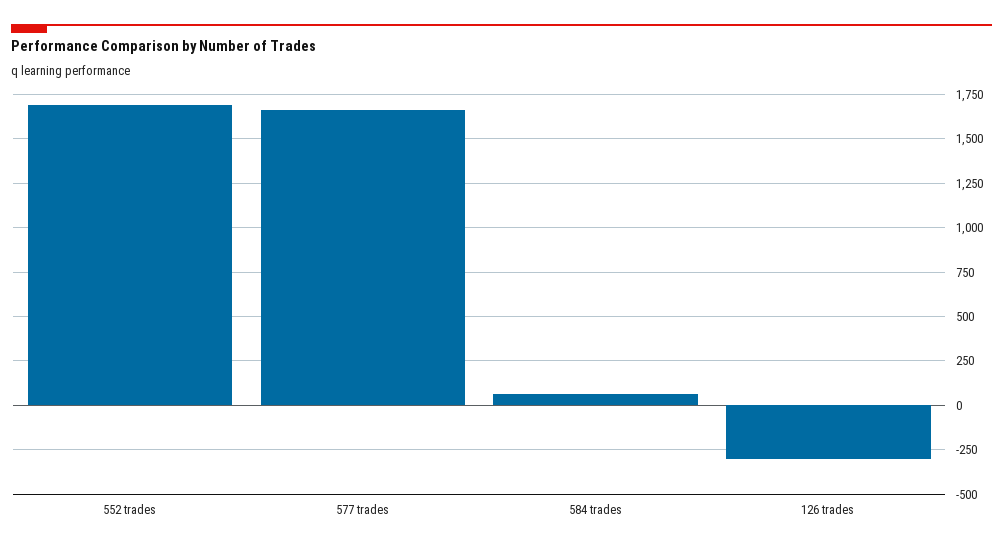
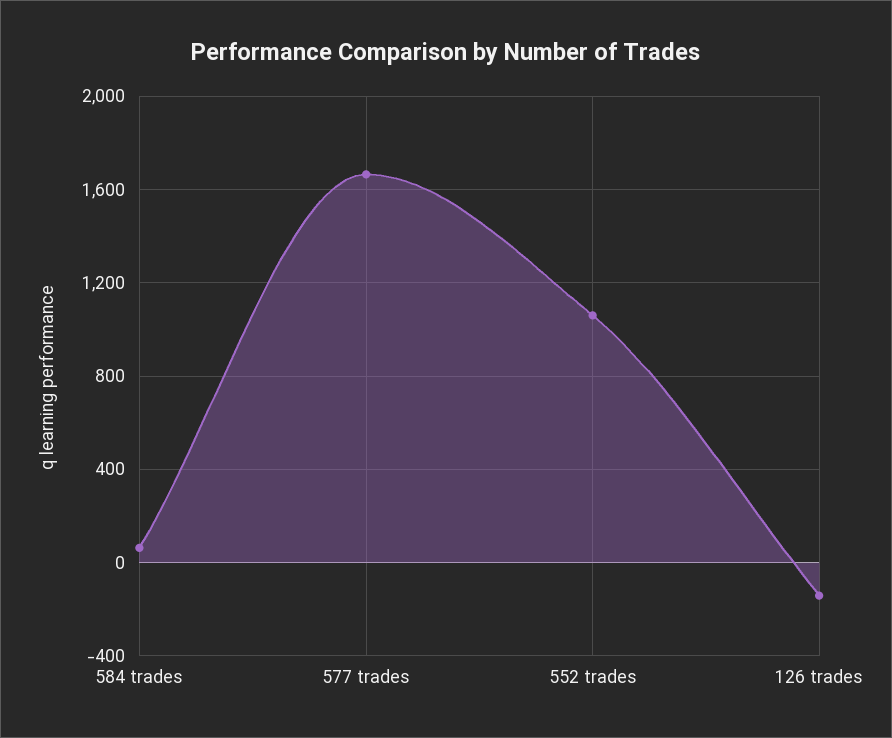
552 trades: 1700 -> 1050
126 trades: -300 -> -150

